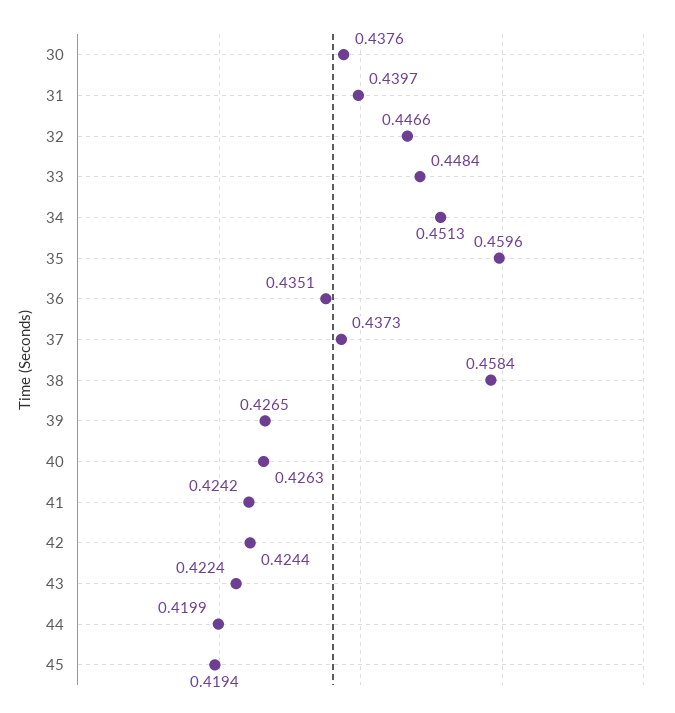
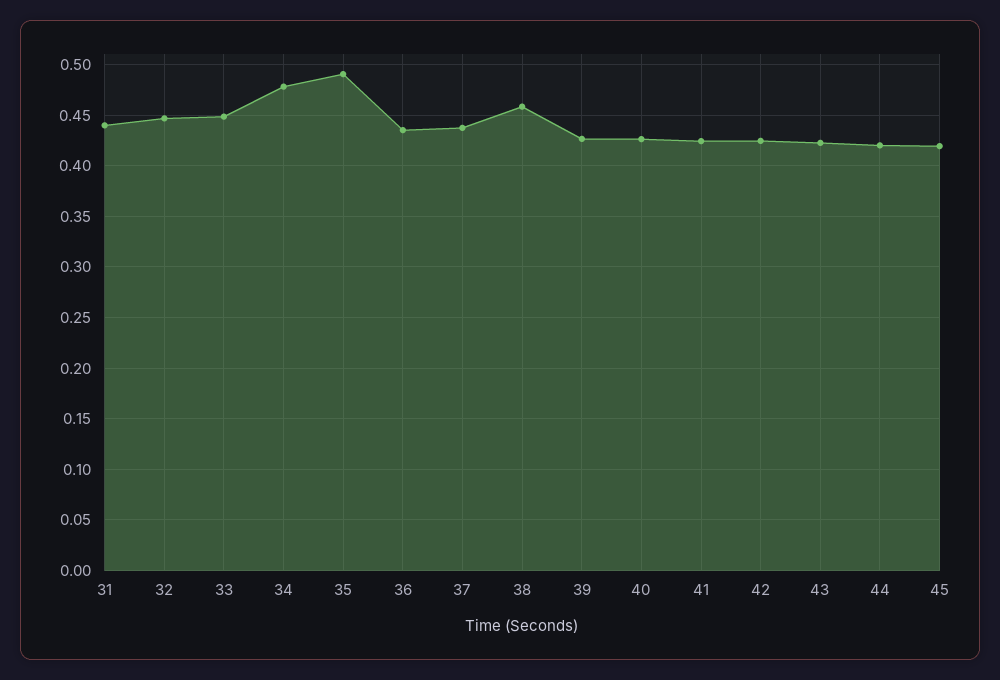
30: 0.4376 -> none
34: 0.4513 -> 0.48
35: 0.4596 -> 0.49

